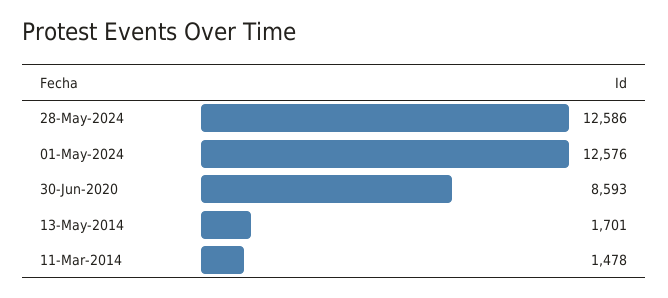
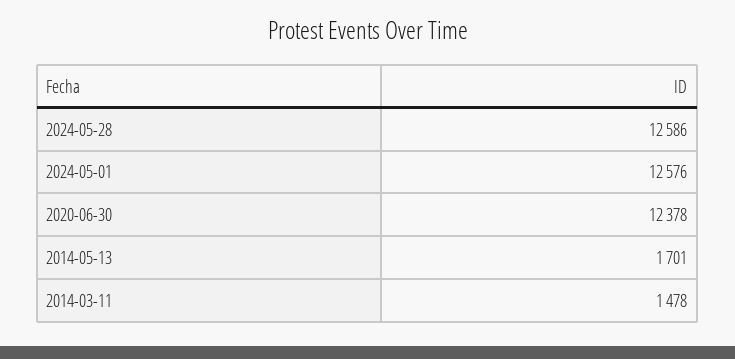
30-Jun-2020: 8593 -> 12378

